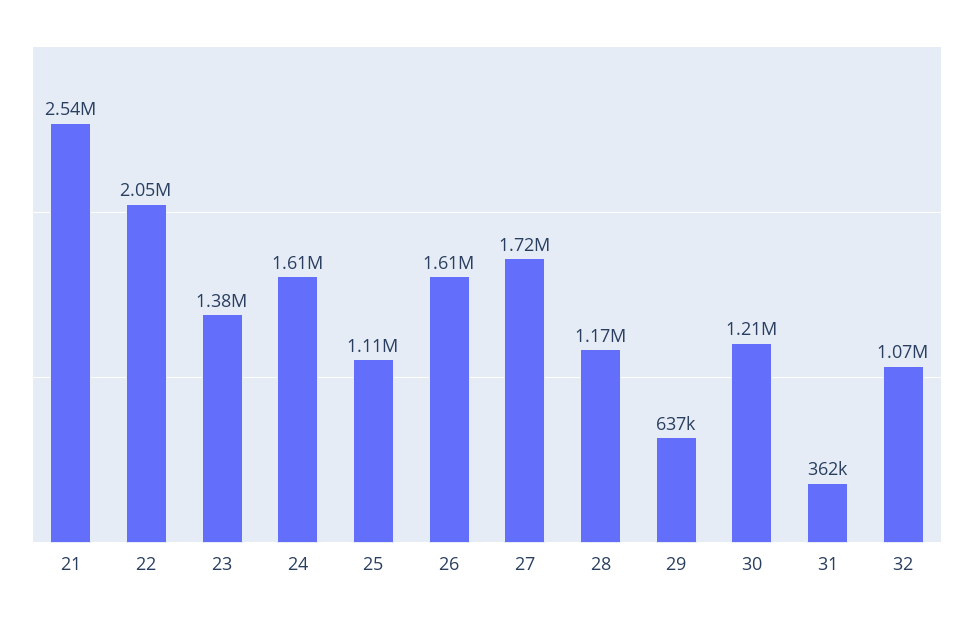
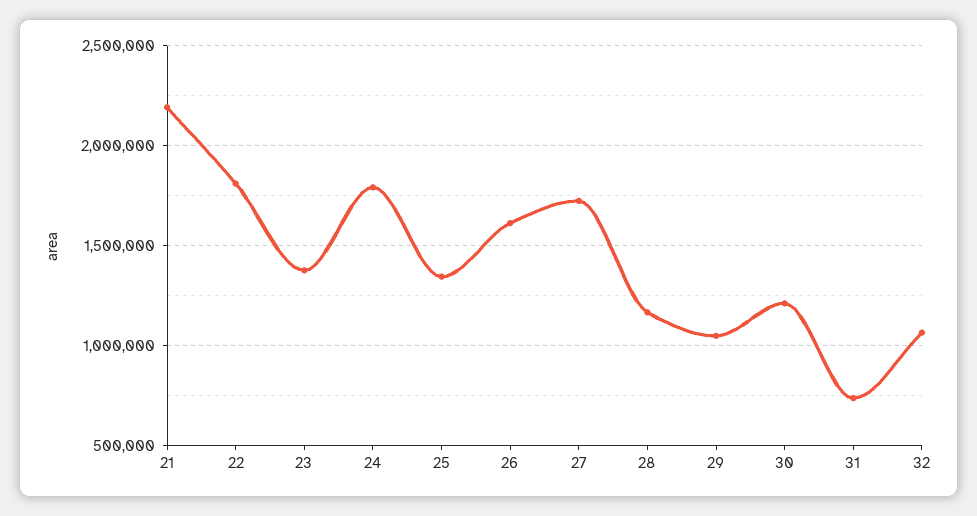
21: 2540000 -> 2200000
22: 2050000 -> 1800000
24: 1610000 -> 1800000
25: 1110000 -> 1350000
29: 637000 -> 1050000
31: 362000 -> 750000

